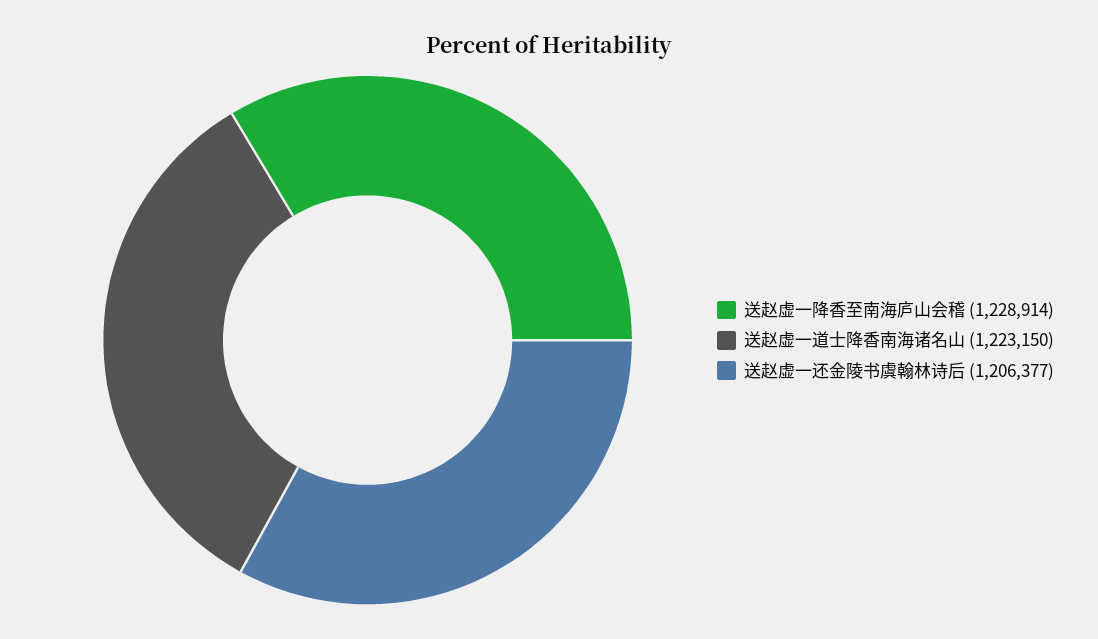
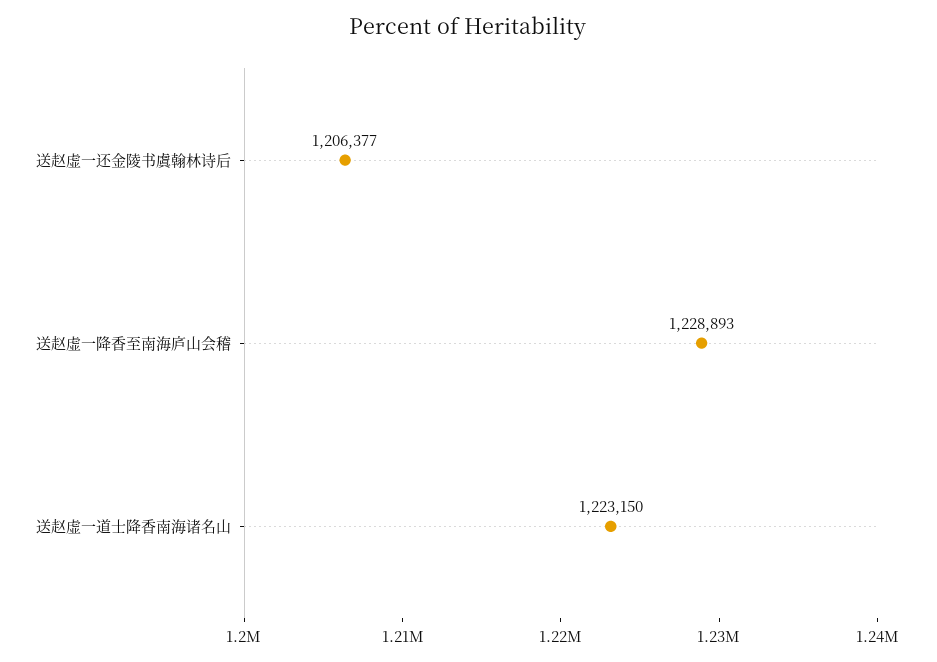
送赵虚一降香至南海庐山会稽: 1228914 -> 1228893

